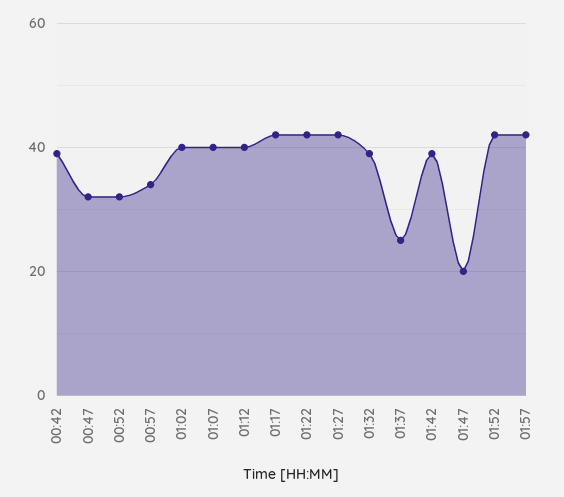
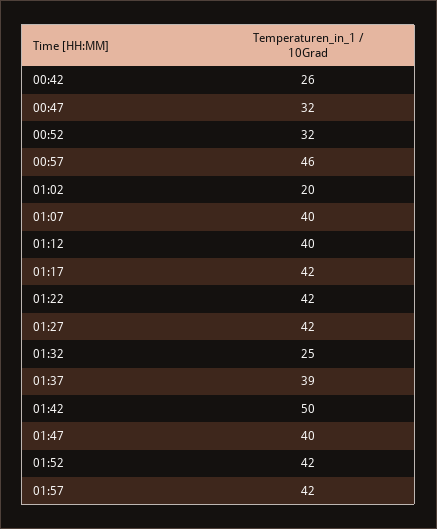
00:42: 40 -> 26
00:57: 35 -> 46
01:02: 40 -> 20
01:32: 40 -> 25
01:37: 25 -> 39
01:42: 40 -> 50
01:47: 20 -> 40

